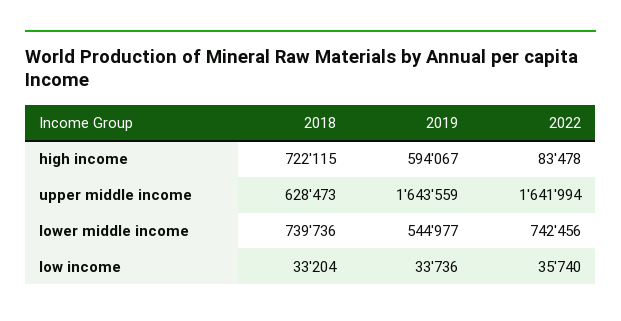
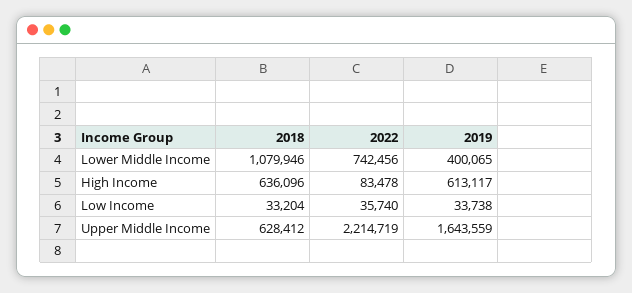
2018, high income: 722115 -> 636096
2019, high income: 594067 -> 613117
2018, upper middle income: 628473 -> 628412
2022, upper middle income: 1641994 -> 2214719
2018, lower middle income: 739736 -> 1079946
2019, lower middle income: 544977 -> 400065
2019, low income: 33736 -> 33738

